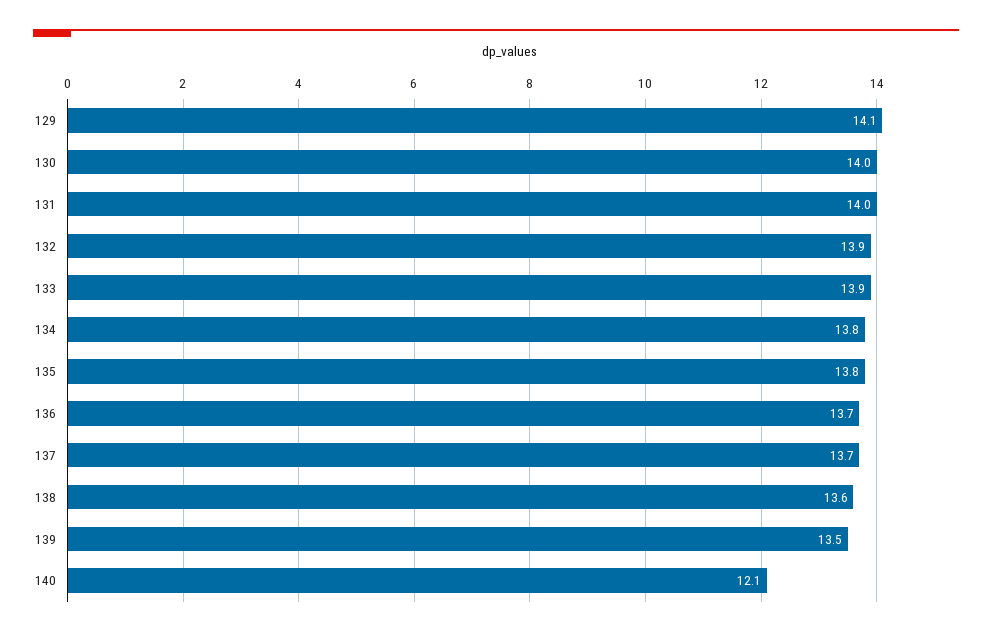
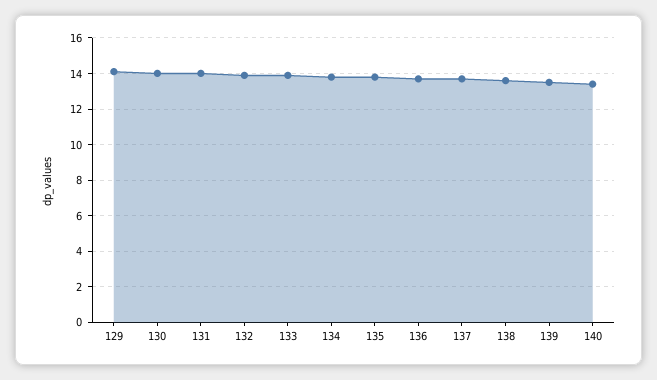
140: 12.1 -> 13.5

